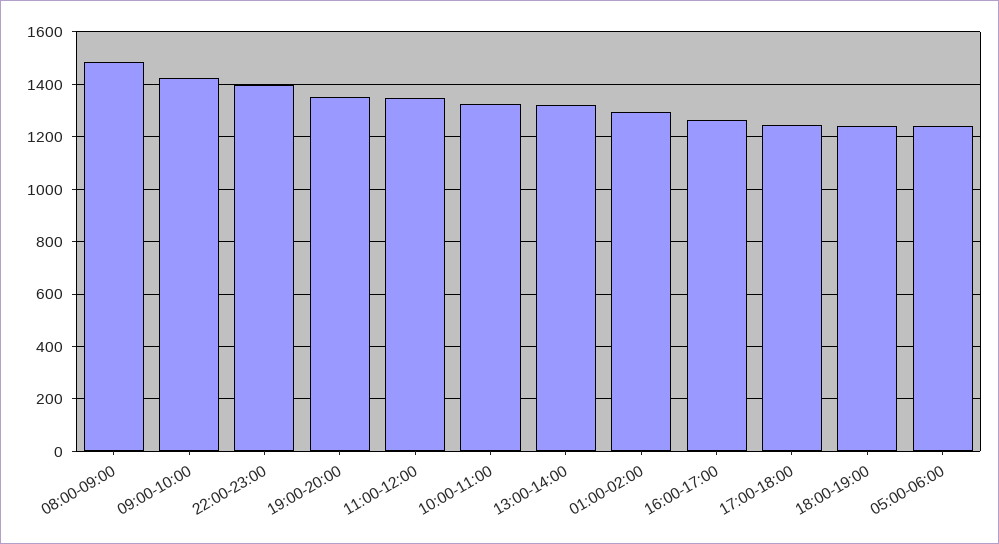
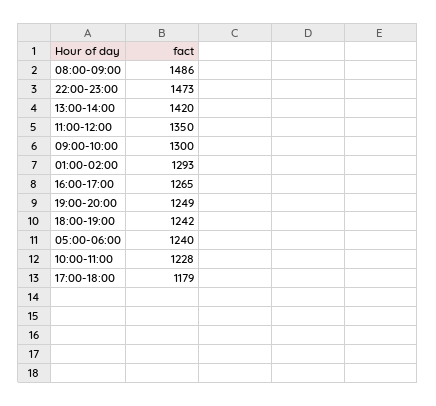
09:00-10:00: 1425 -> 1300
22:00-23:00: 1400 -> 1473
19:00-20:00: 1350 -> 1249
10:00-11:00: 1325 -> 1228
13:00-14:00: 1325 -> 1420
17:00-18:00: 1250 -> 1179

